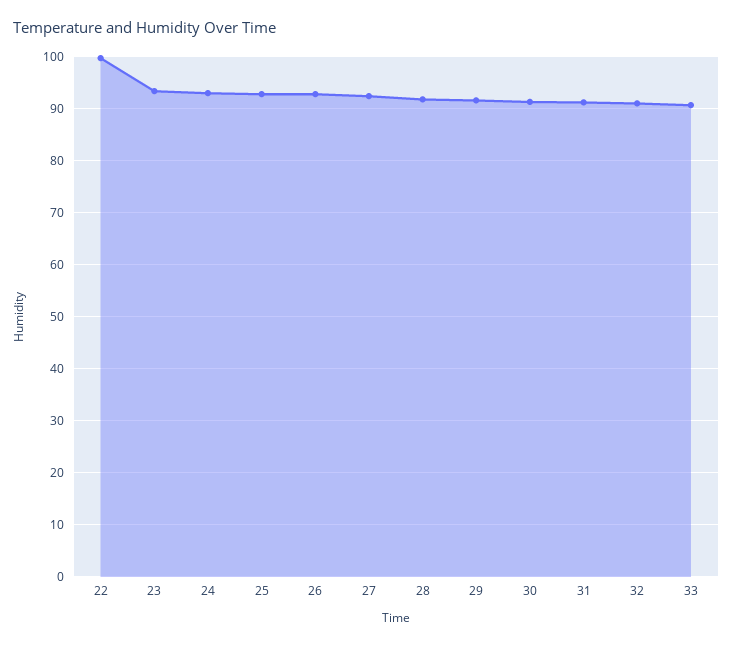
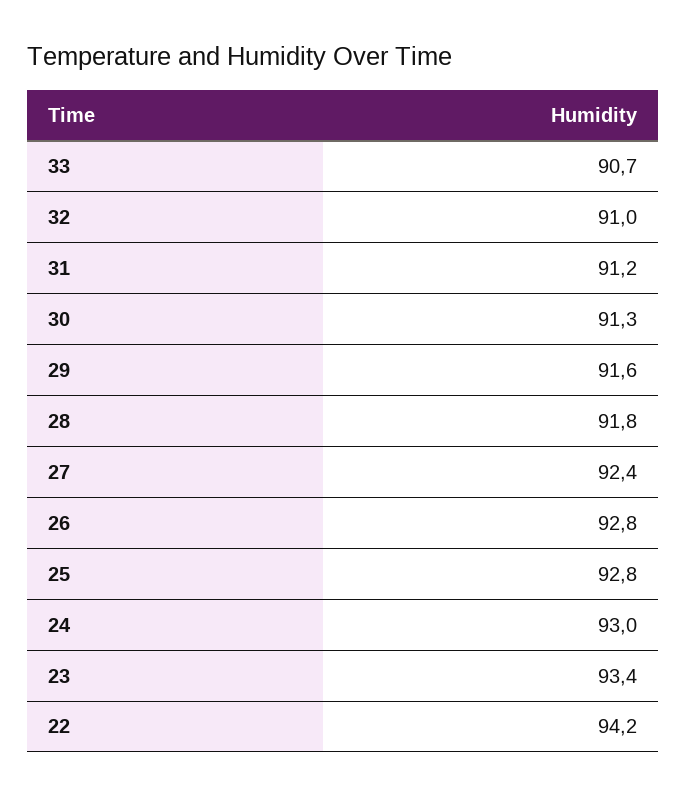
22: 100 -> 94.2

